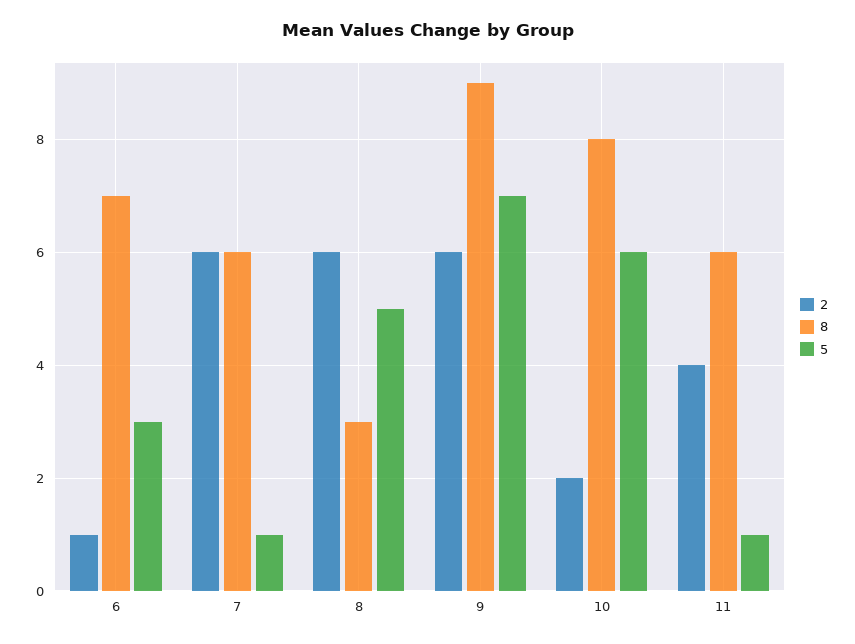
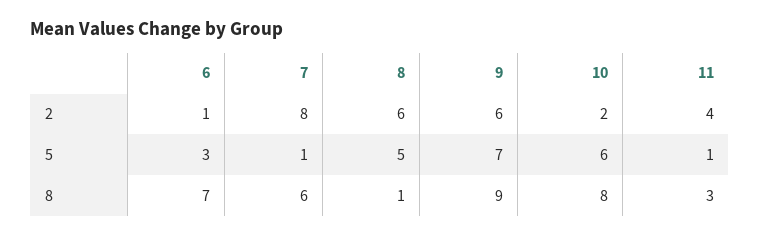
2, 7: 6 -> 8
8, 8: 3 -> 1
8, 11: 6 -> 3

